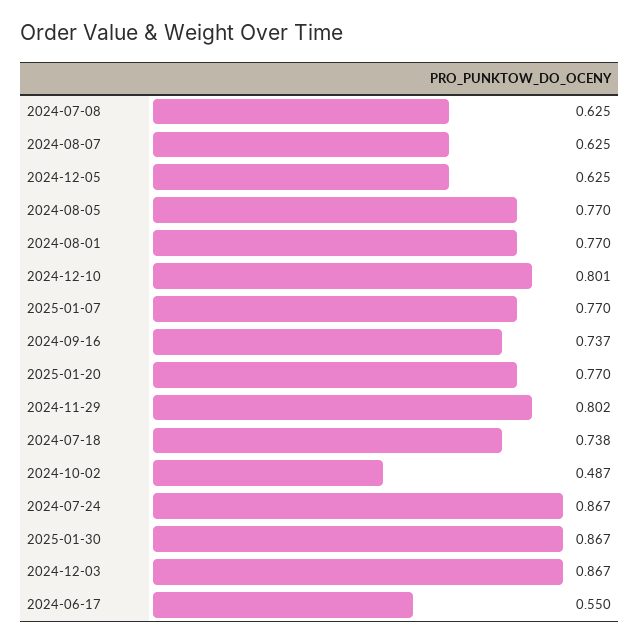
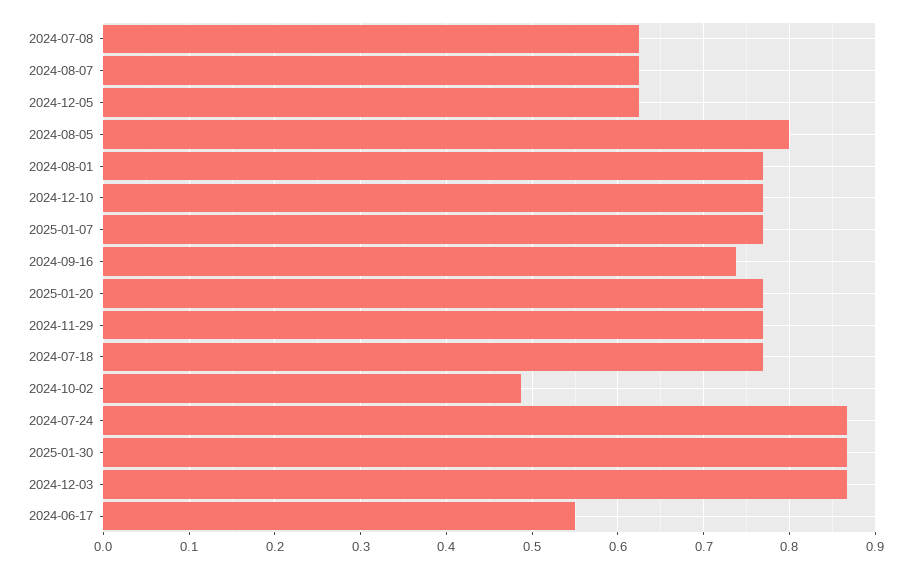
2024-08-05: 0.77 -> 0.8
2024-12-10: 0.801 -> 0.77
2024-11-29: 0.802 -> 0.77
2024-07-18: 0.738 -> 0.77

